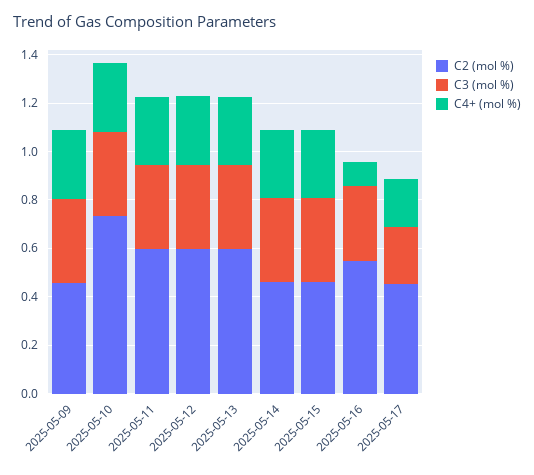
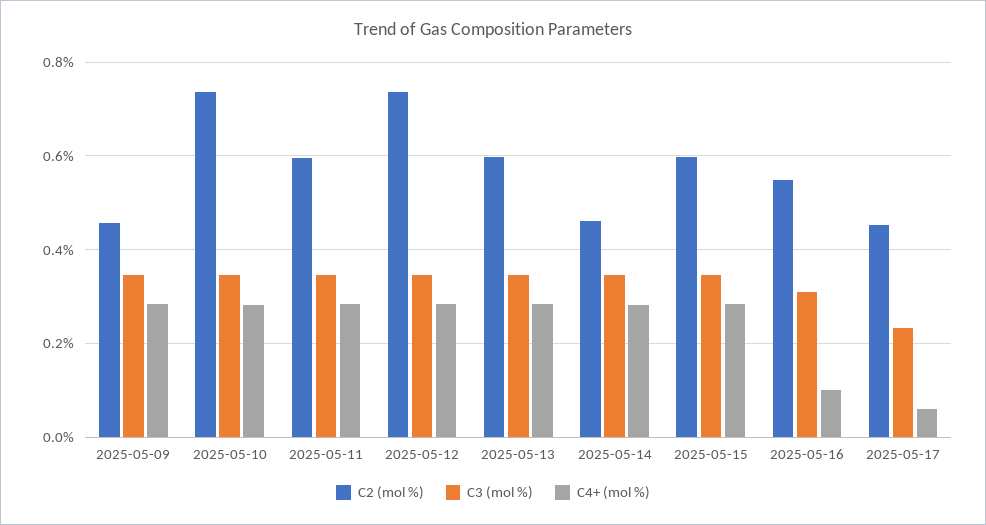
C2 (mol %), 2025-05-12: 0.6 -> 0.74
C2 (mol %), 2025-05-15: 0.45 -> 0.6
C4+ (mol %), 2025-05-17: 0.2 -> 0.06

